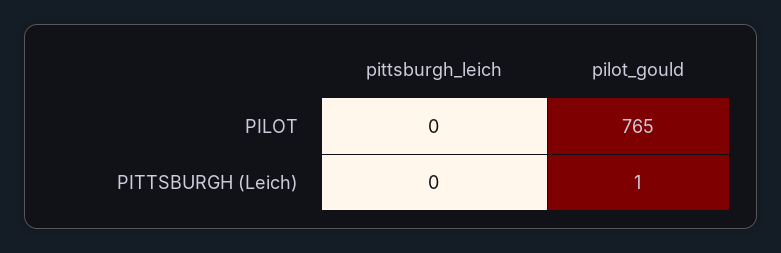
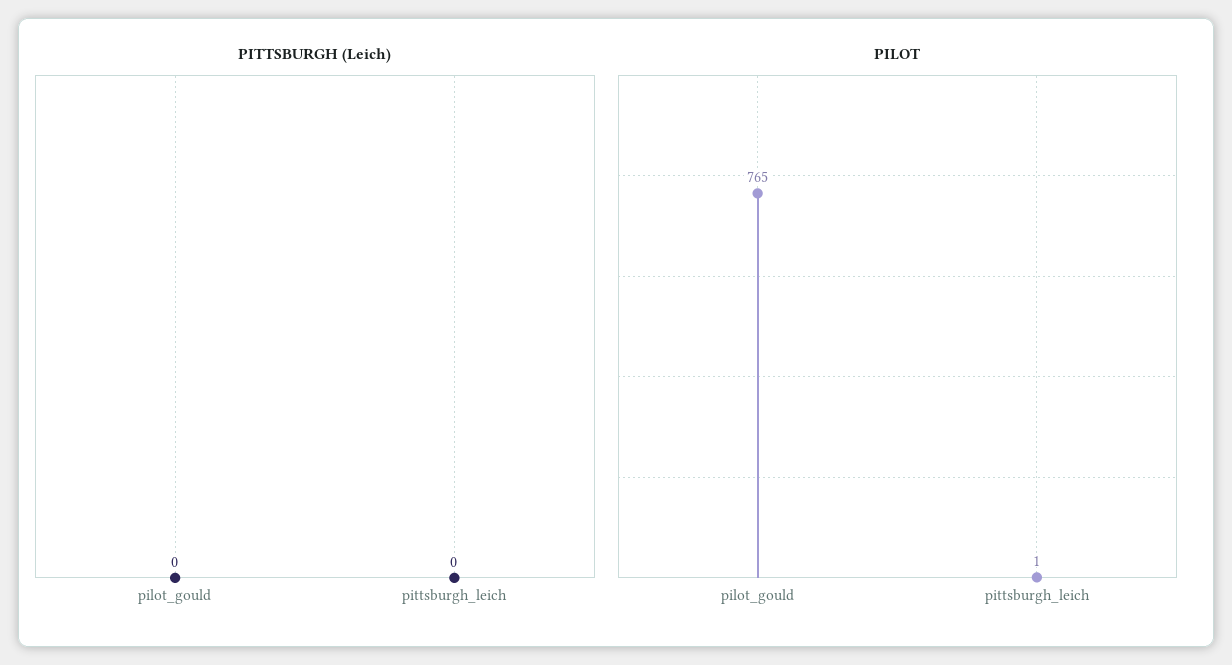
PILOT, pittsburgh_leich: 0 -> 1
PITTSBURGH (Leich), pilot_gould: 1 -> 0

